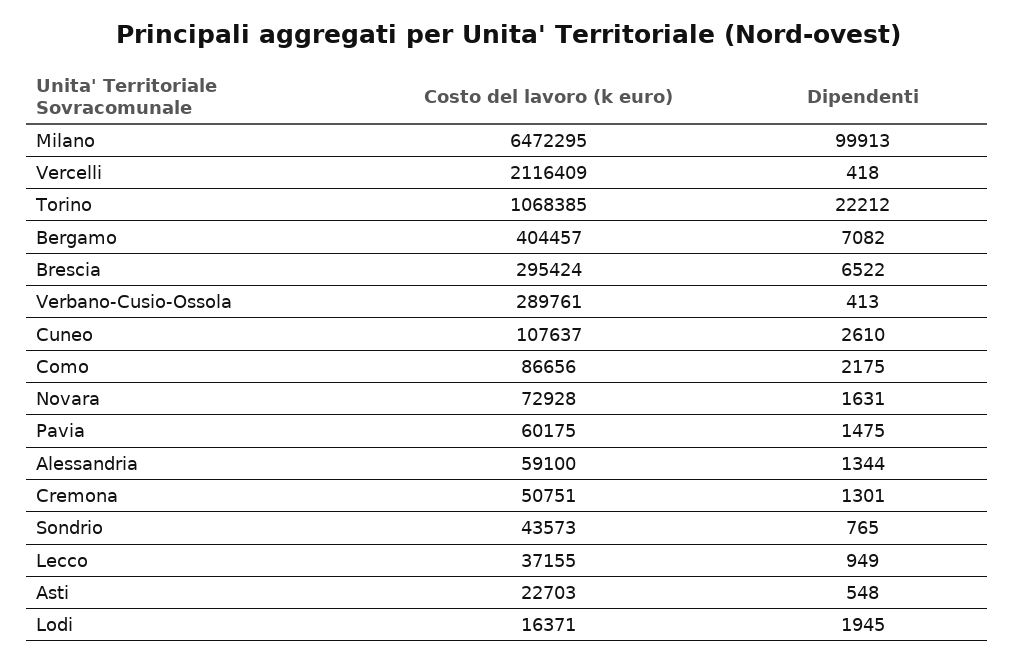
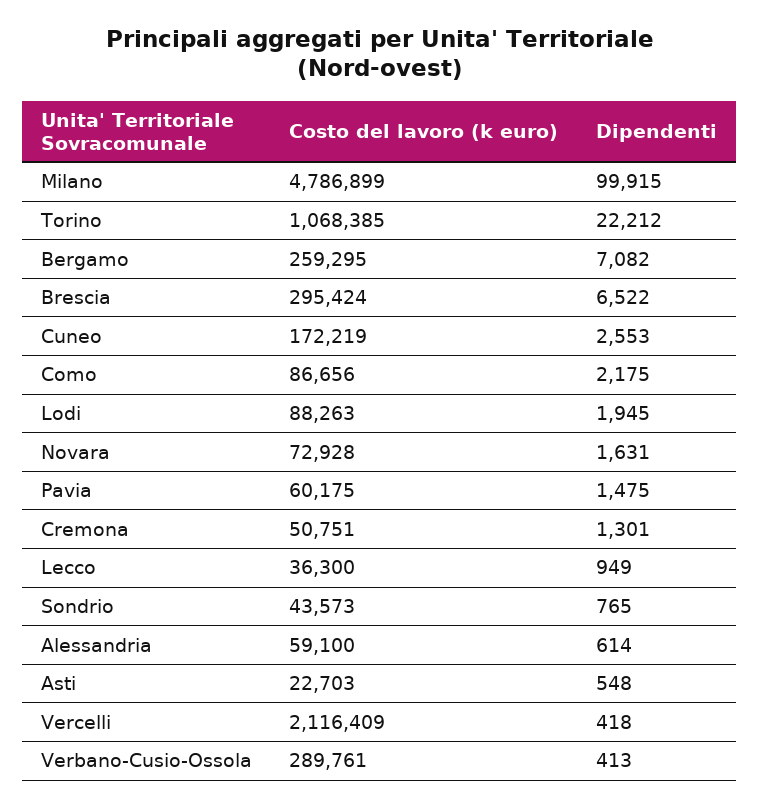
Costo del lavoro (k euro), Milano: 6472295 -> 4786899
Dipendenti, Milano: 99913 -> 99915
Costo del lavoro (k euro), Bergamo: 404457 -> 259295
Costo del lavoro (k euro), Cuneo: 107637 -> 172219
Dipendenti, Cuneo: 2610 -> 2553
Dipendenti, Alessandria: 1344 -> 614
Costo del lavoro (k euro), Lecco: 37155 -> 36300
Costo del lavoro (k euro), Lodi: 16371 -> 88263

